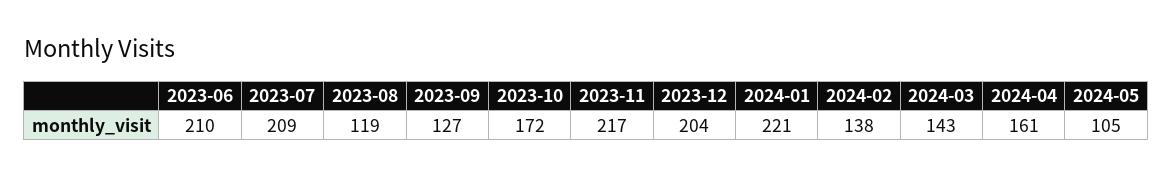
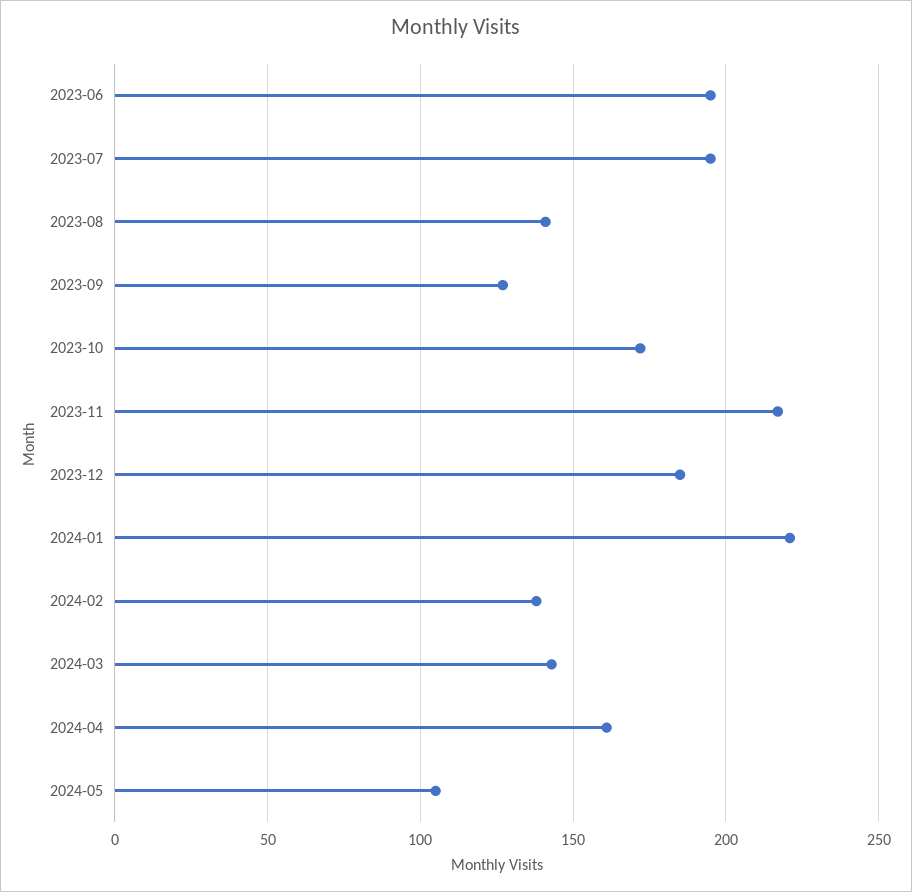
2023-06: 210 -> 195
2023-07: 209 -> 195
2023-08: 119 -> 140
2023-12: 204 -> 185

